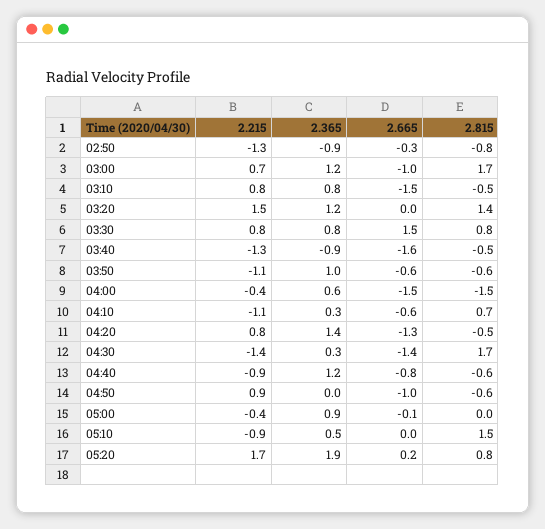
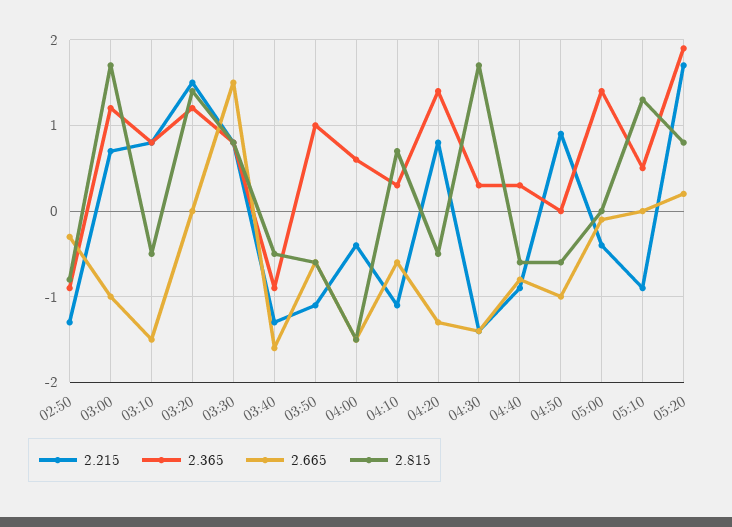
2.365, 04:40: 1.2 -> 0.3
2.365, 05:00: 0.9 -> 1.4
2.815, 05:10: 1.5 -> 1.3

